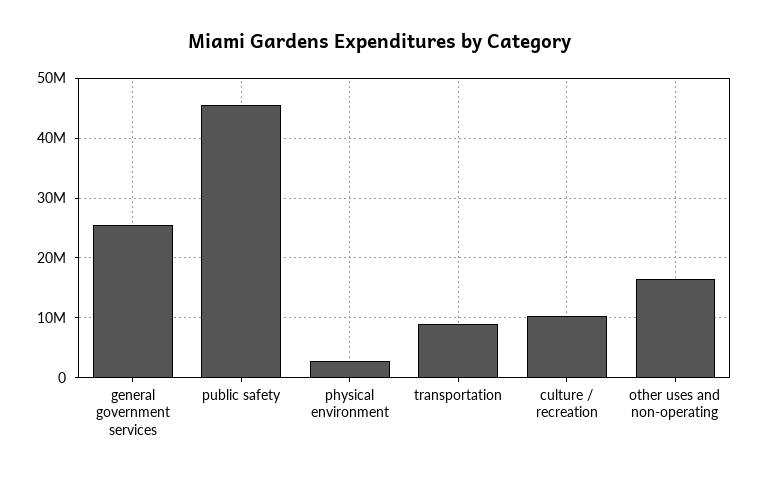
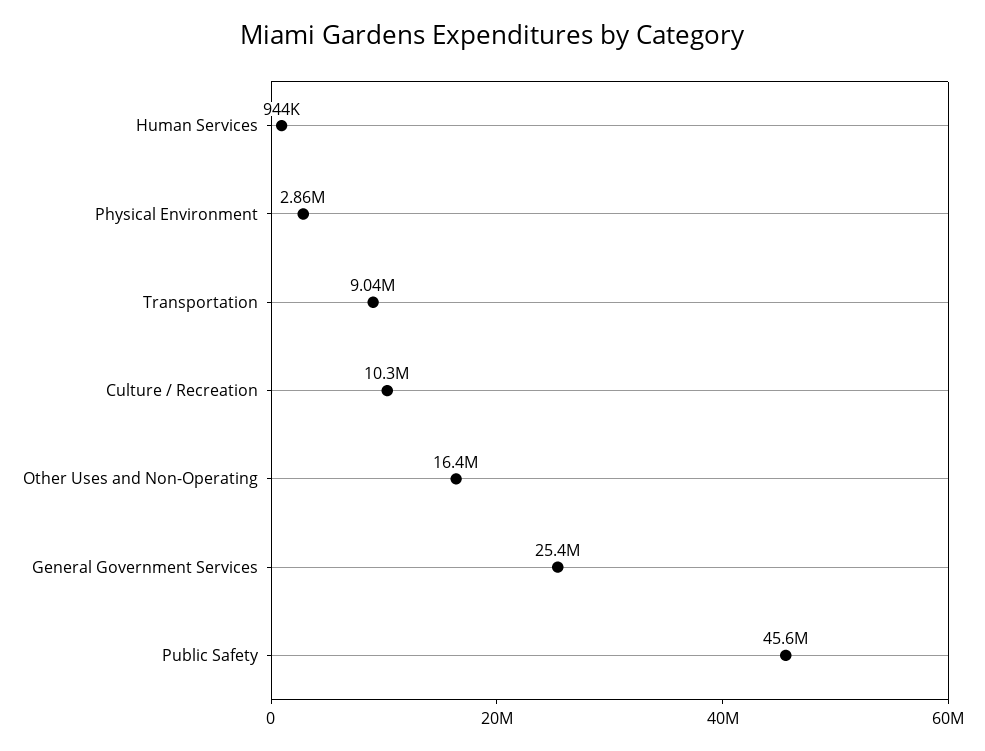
Human Services: none -> 944000

